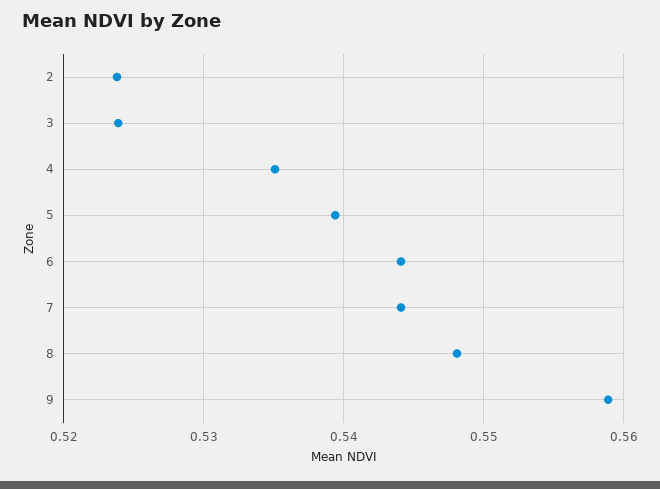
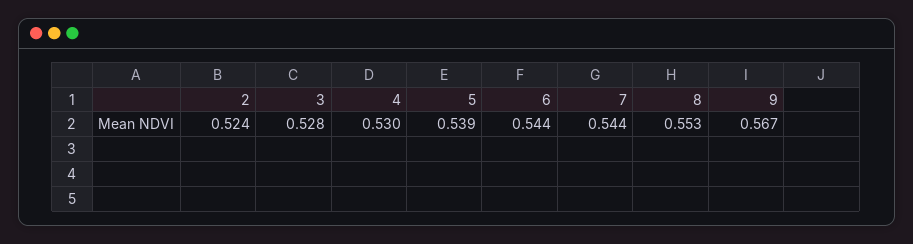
3: 0.524 -> 0.528
4: 0.535 -> 0.53
8: 0.548 -> 0.553
9: 0.559 -> 0.567

